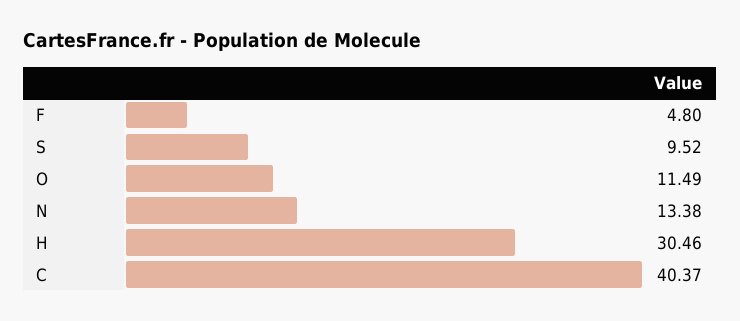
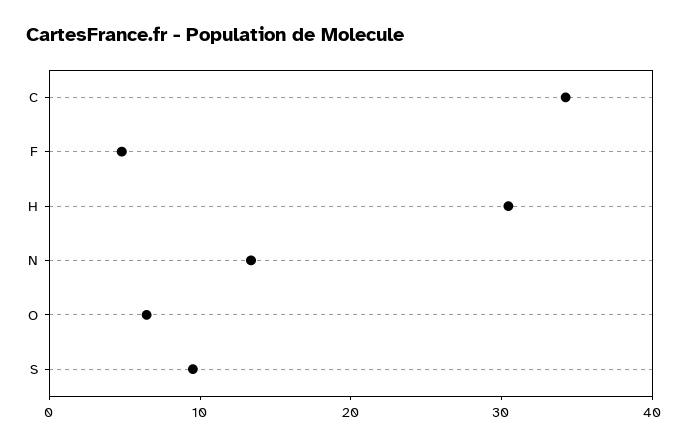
O: 11.49 -> 6
C: 40.37 -> 34

